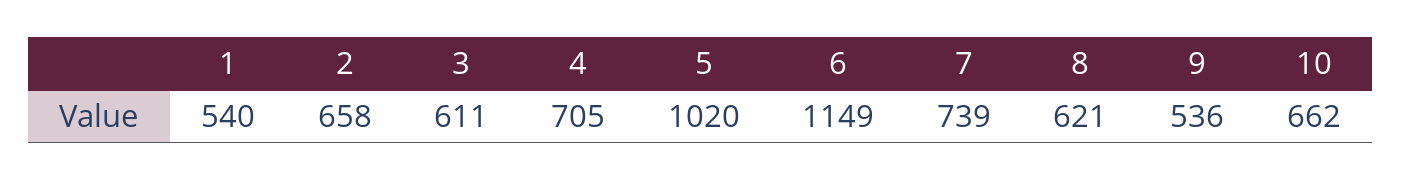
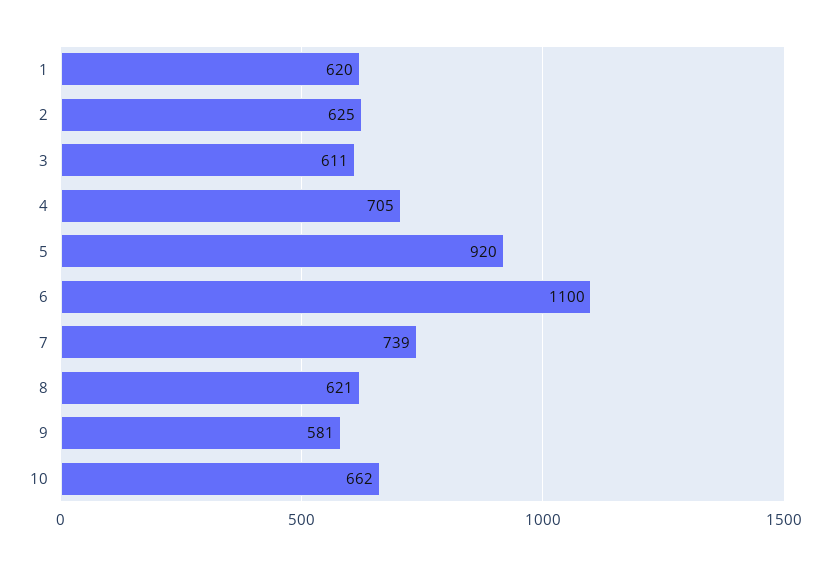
1: 540 -> 620
2: 658 -> 625
5: 1020 -> 920
6: 1149 -> 1100
9: 536 -> 581

